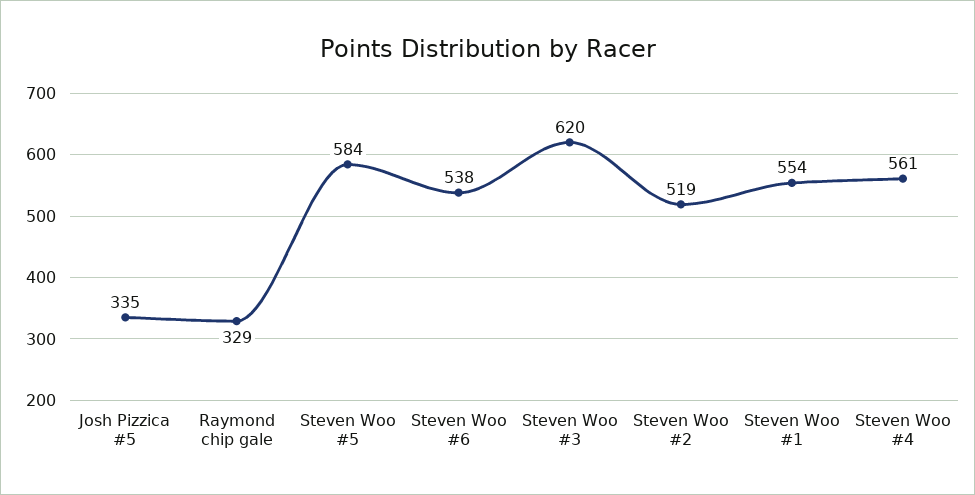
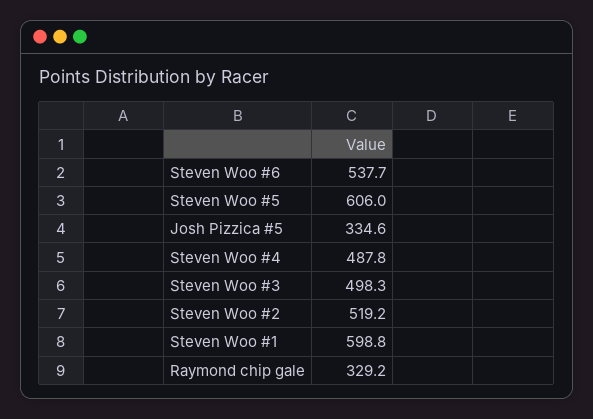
Steven Woo #5: 584 -> 606
Steven Woo #3: 620 -> 498.3
Steven Woo #1: 554 -> 598.8
Steven Woo #4: 561 -> 487.8

